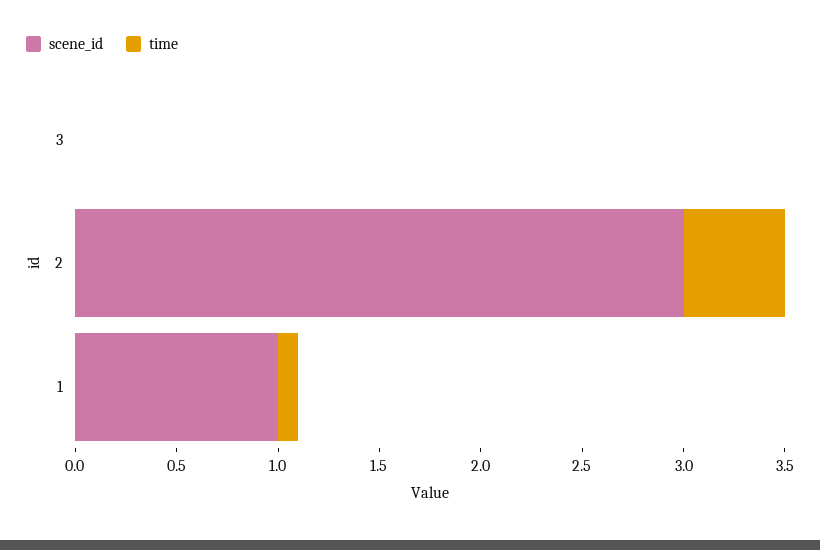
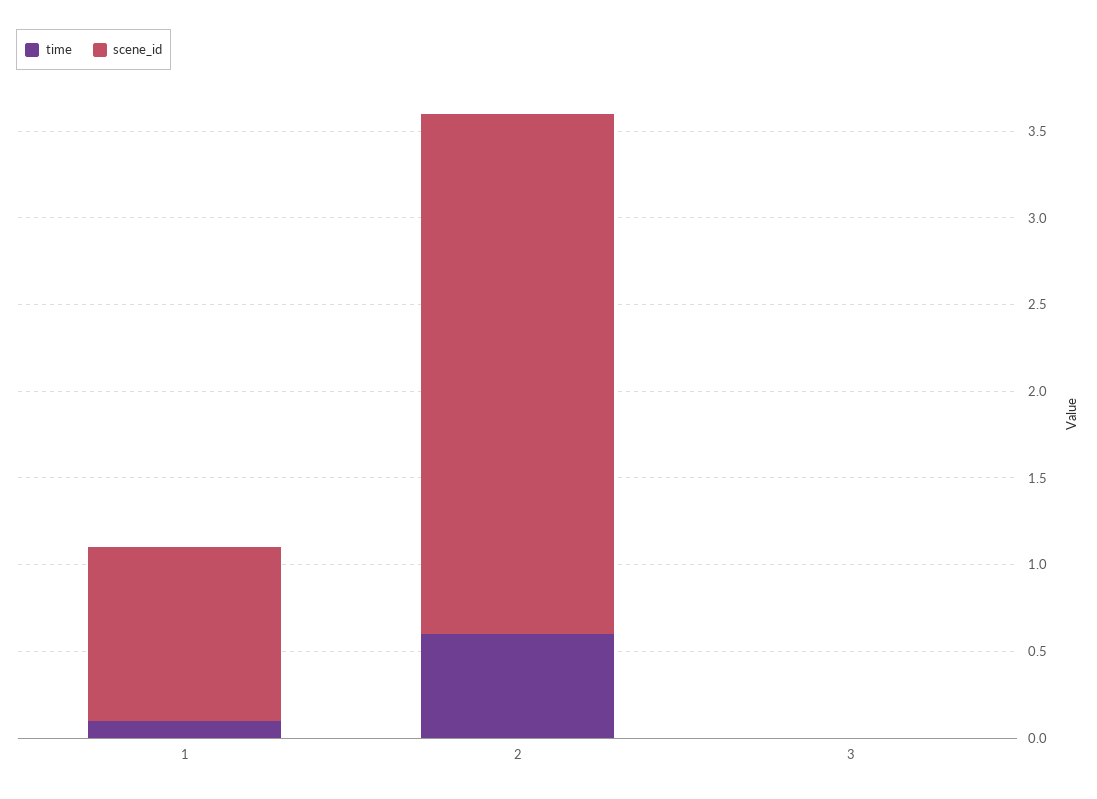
time, 2: 0.5 -> 0.6

